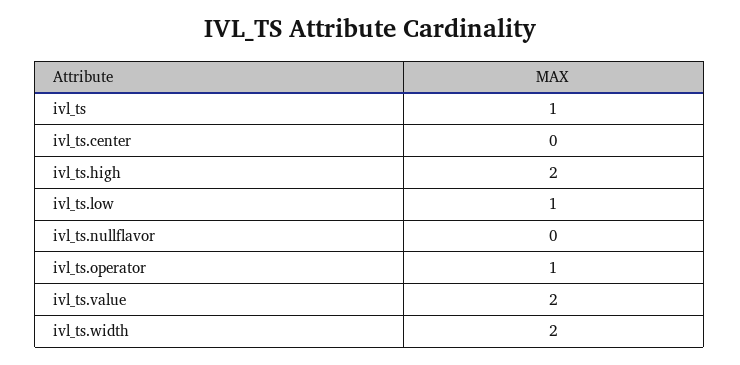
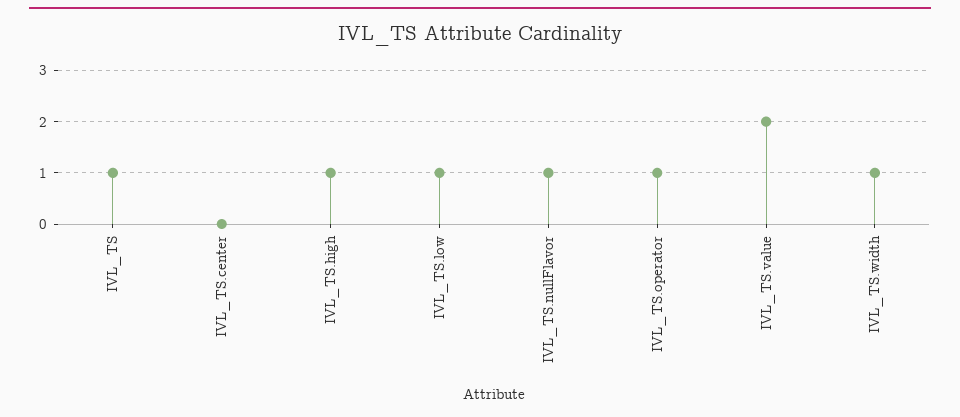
ivl_ts.high: 2 -> 1
ivl_ts.nullflavor: 0 -> 1
ivl_ts.width: 2 -> 1

